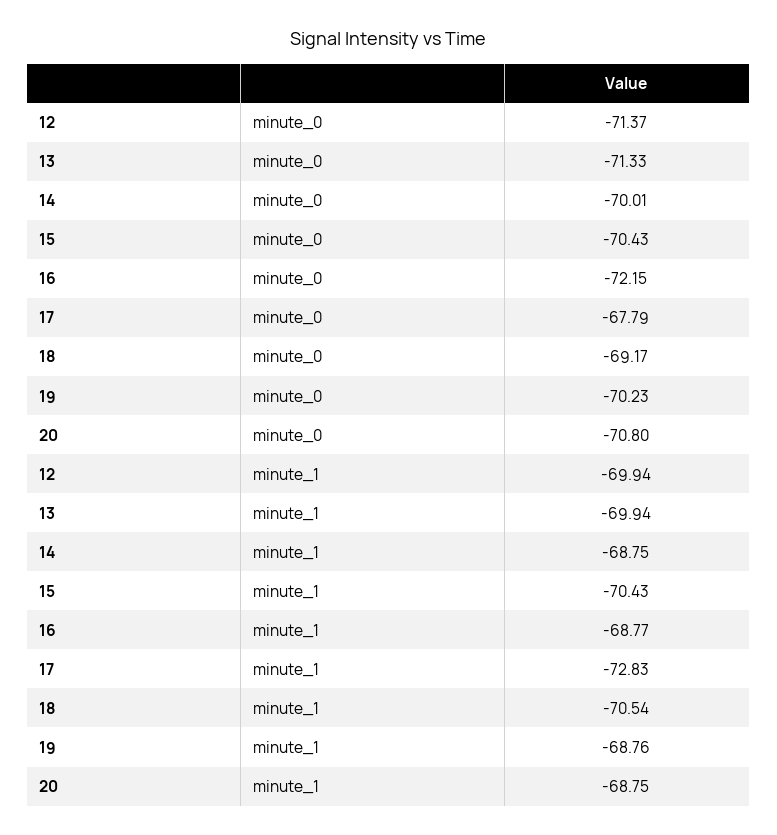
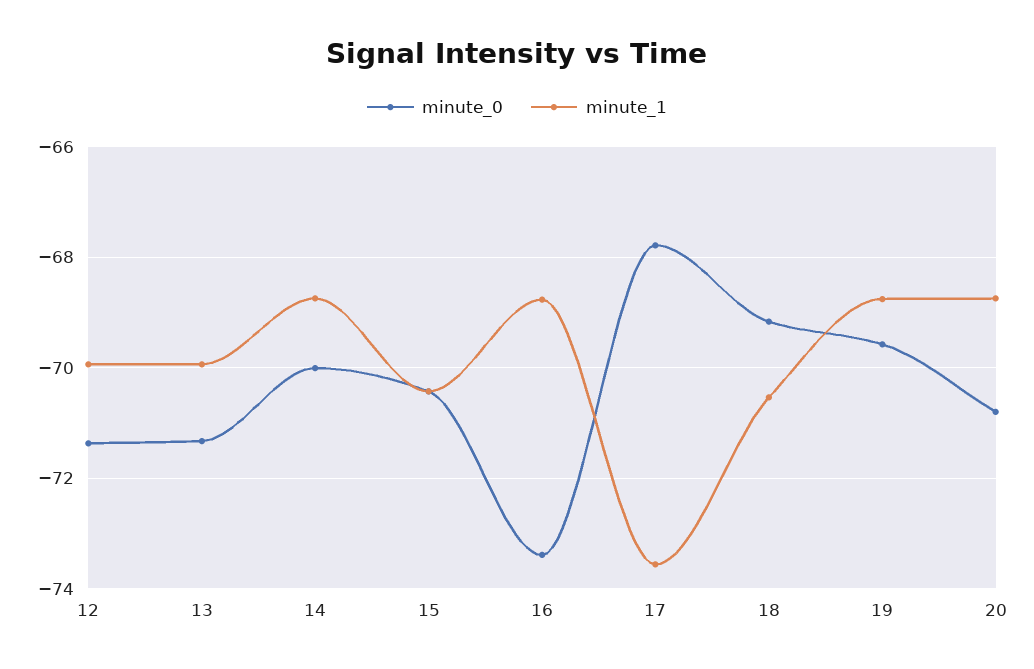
minute_0, 16: -72.15 -> -73.4
minute_0, 19: -70.23 -> -69.6
minute_1, 17: -72.83 -> -73.6

